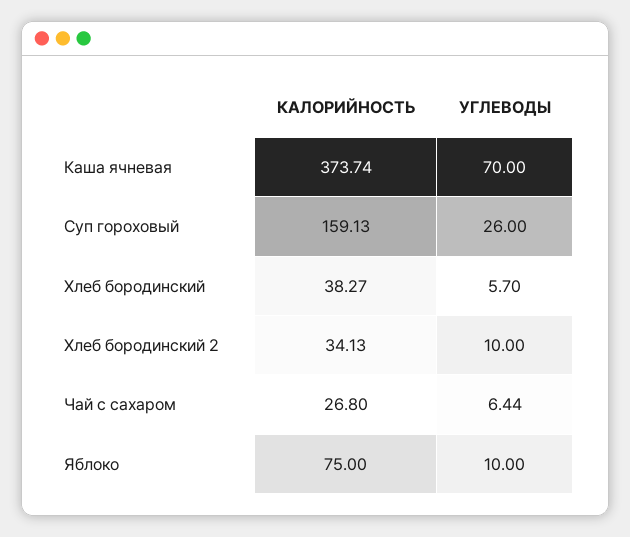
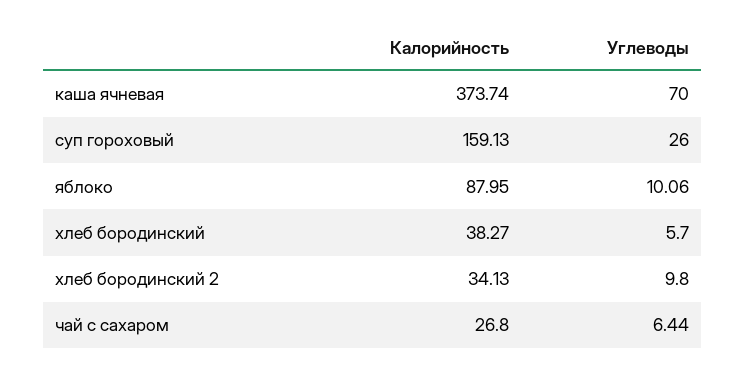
УГЛЕВОДЫ, Хлеб бородинский 2: 10 -> 9.8
КАЛОРИЙНОСТЬ, Яблоко: 75 -> 87.95
УГЛЕВОДЫ, Яблоко: 10 -> 10.06

